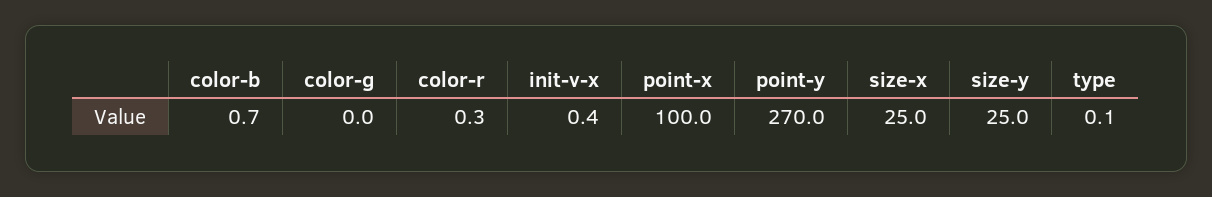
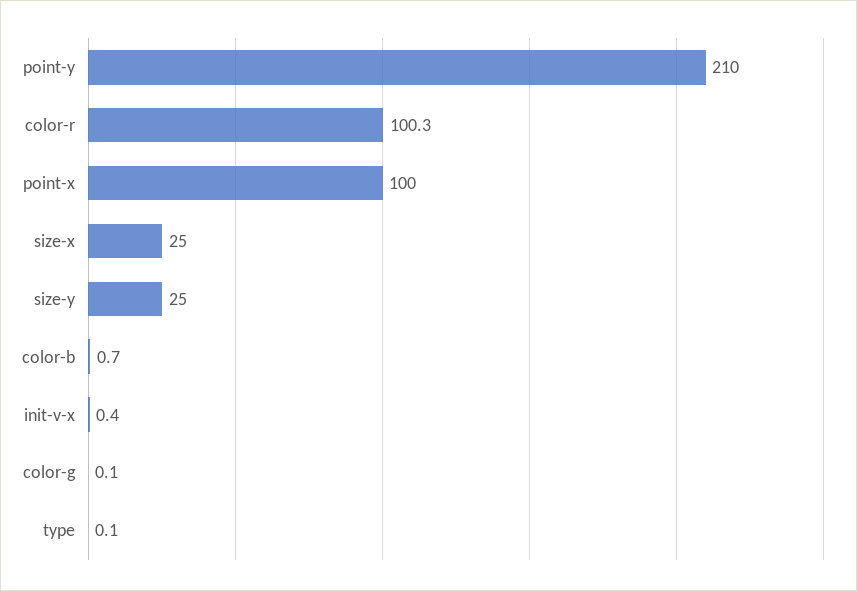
color-g: 0 -> 0.1
color-r: 0.3 -> 100.3
point-y: 270 -> 210

